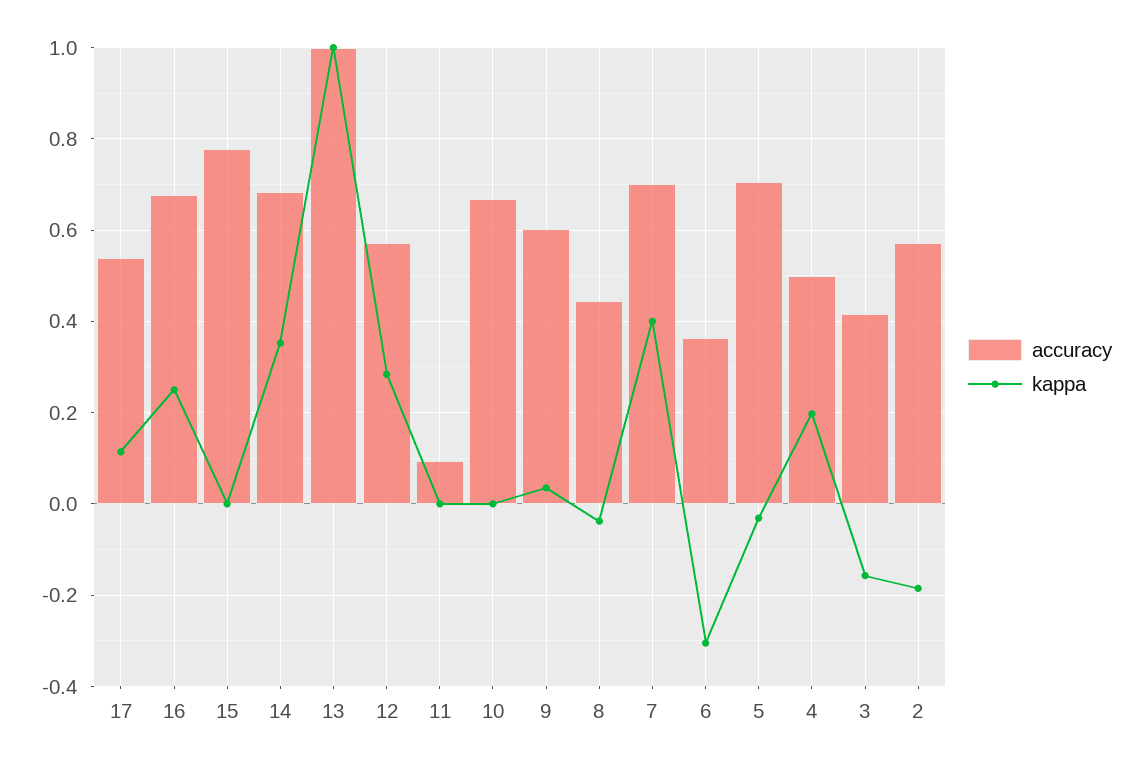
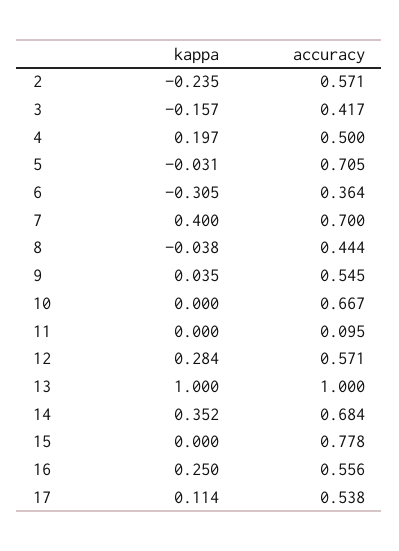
accuracy, 16: 0.68 -> 0.556
accuracy, 9: 0.6 -> 0.545
kappa, 2: -0.18 -> -0.235

